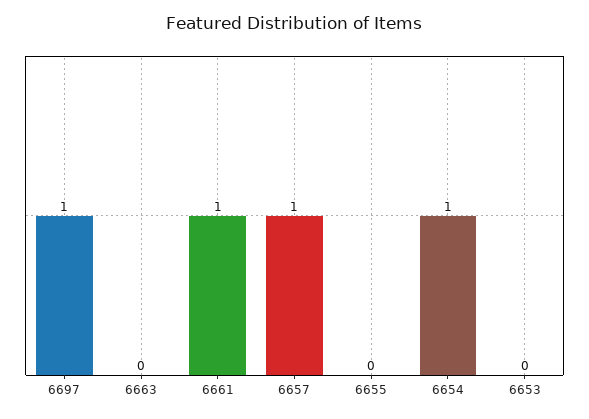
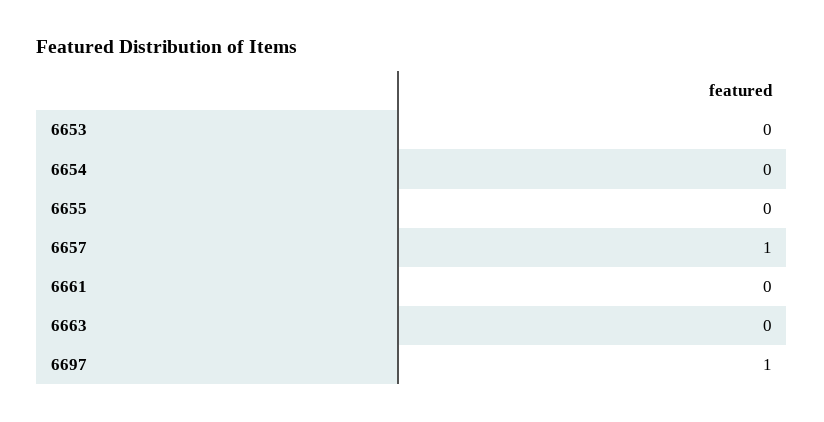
6661: 1 -> 0
6654: 1 -> 0

